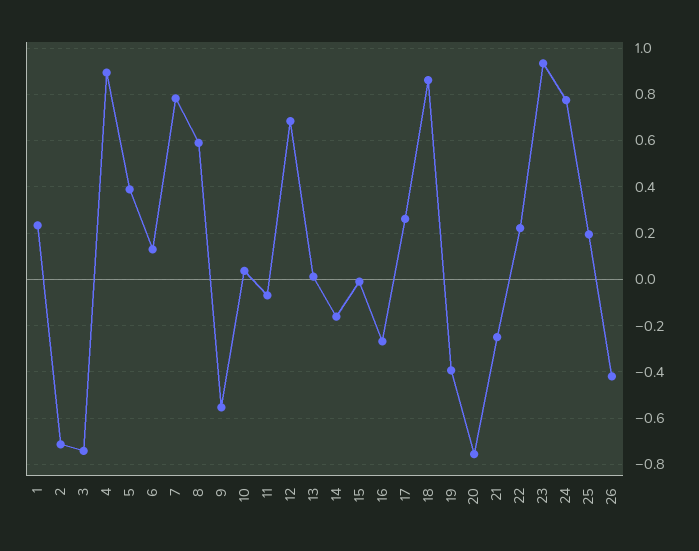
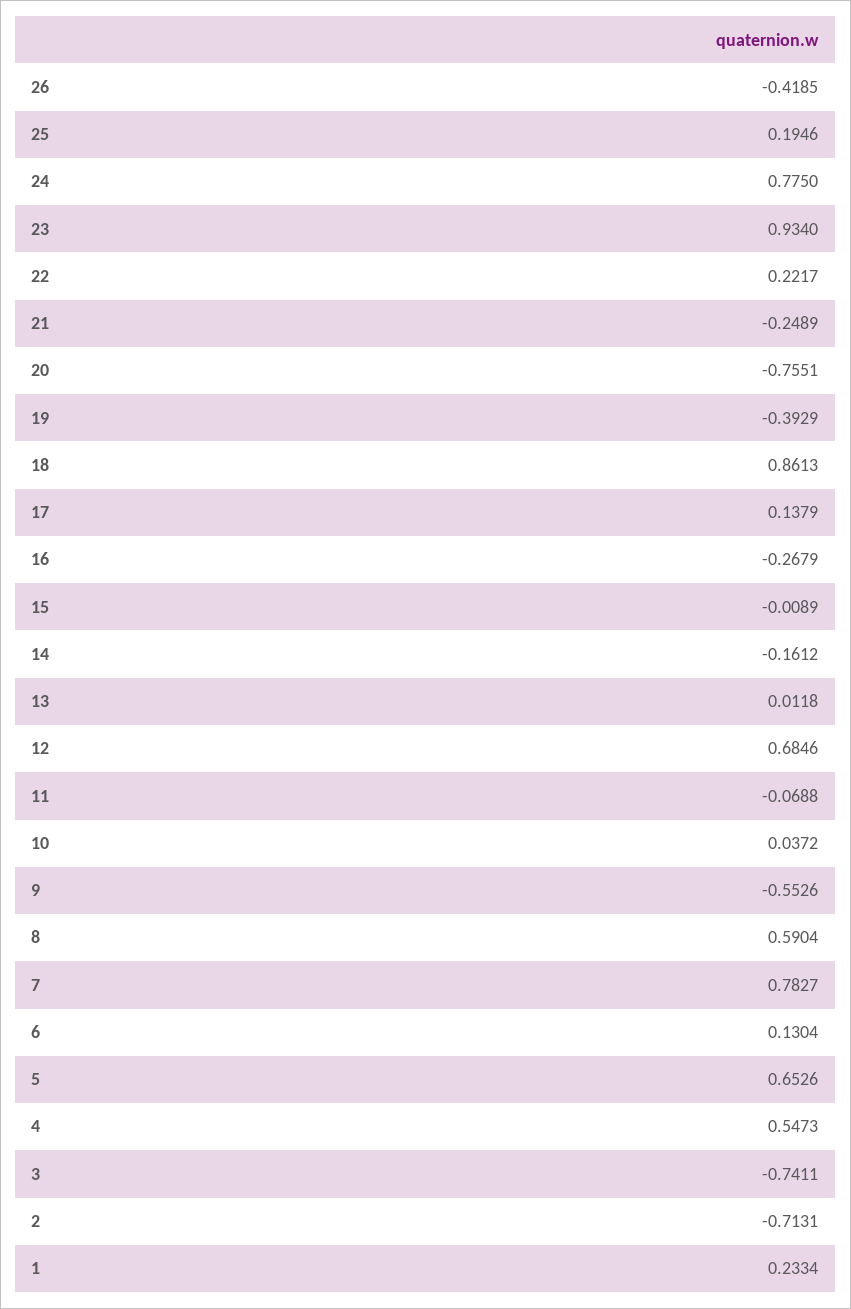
4: 0.9 -> 0.5473
5: 0.4 -> 0.6526
17: 0.25 -> 0.1379

